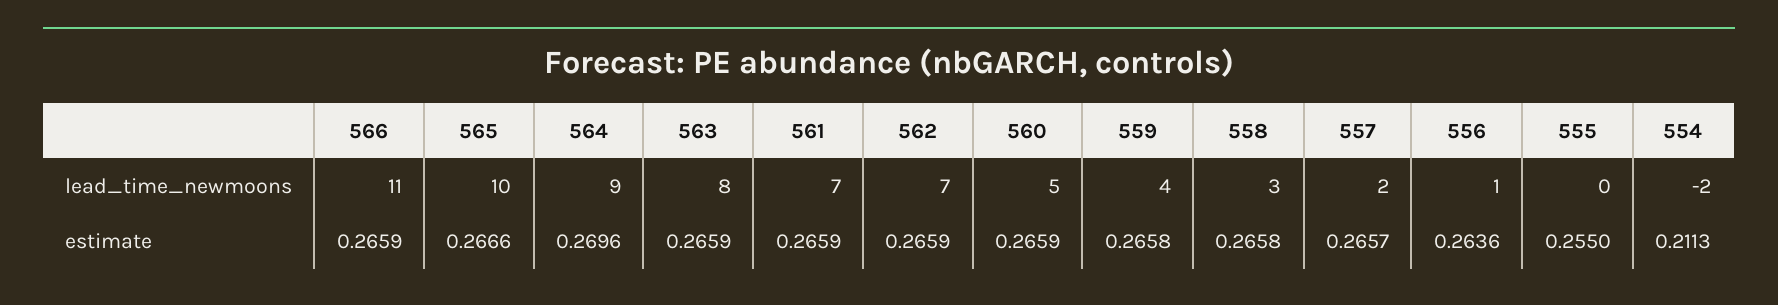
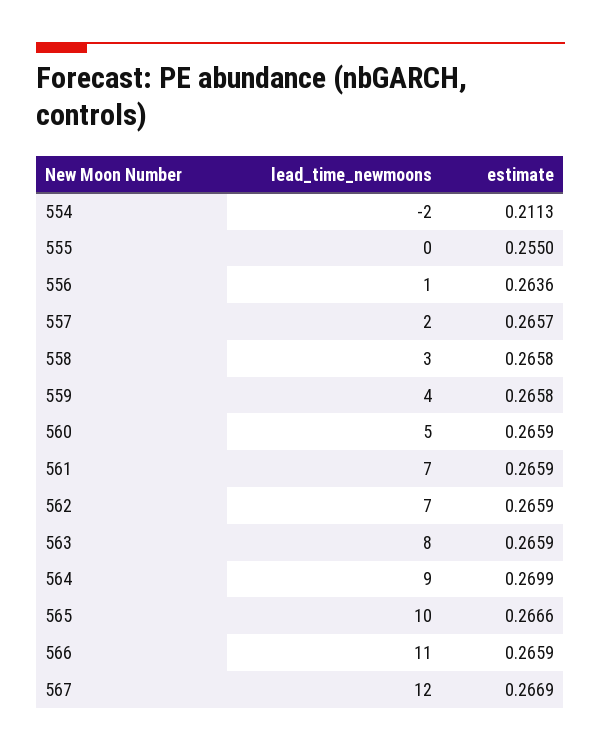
564, estimate: 0.2696 -> 0.2699
567, lead_time_newmoons: none -> 12
567, estimate: none -> 0.2669

